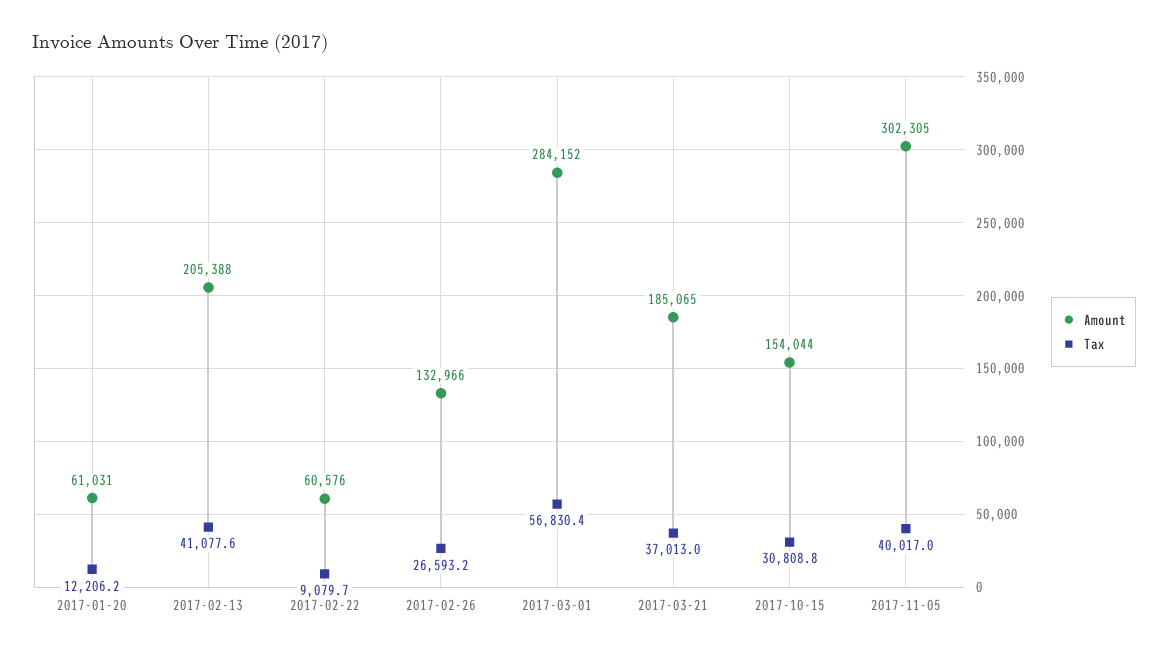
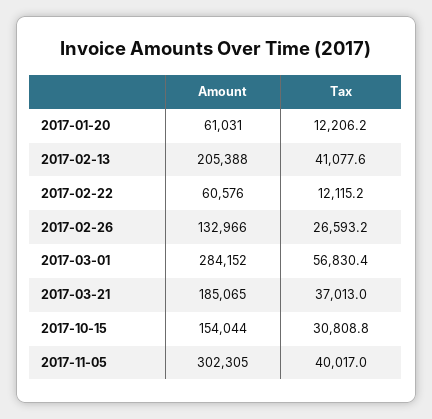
Tax, 2017-02-22: 9079.7 -> 12115.2

